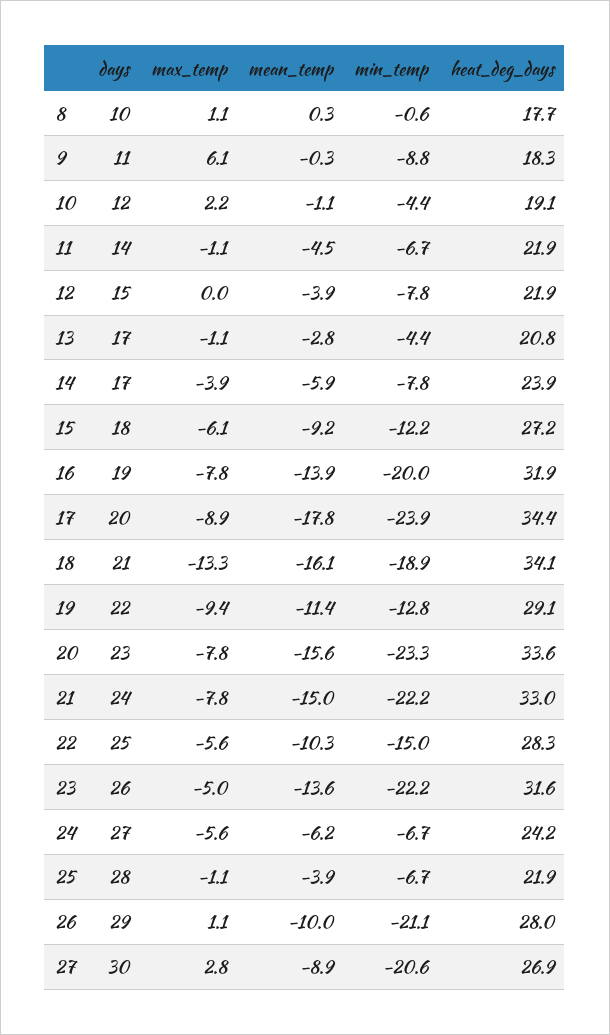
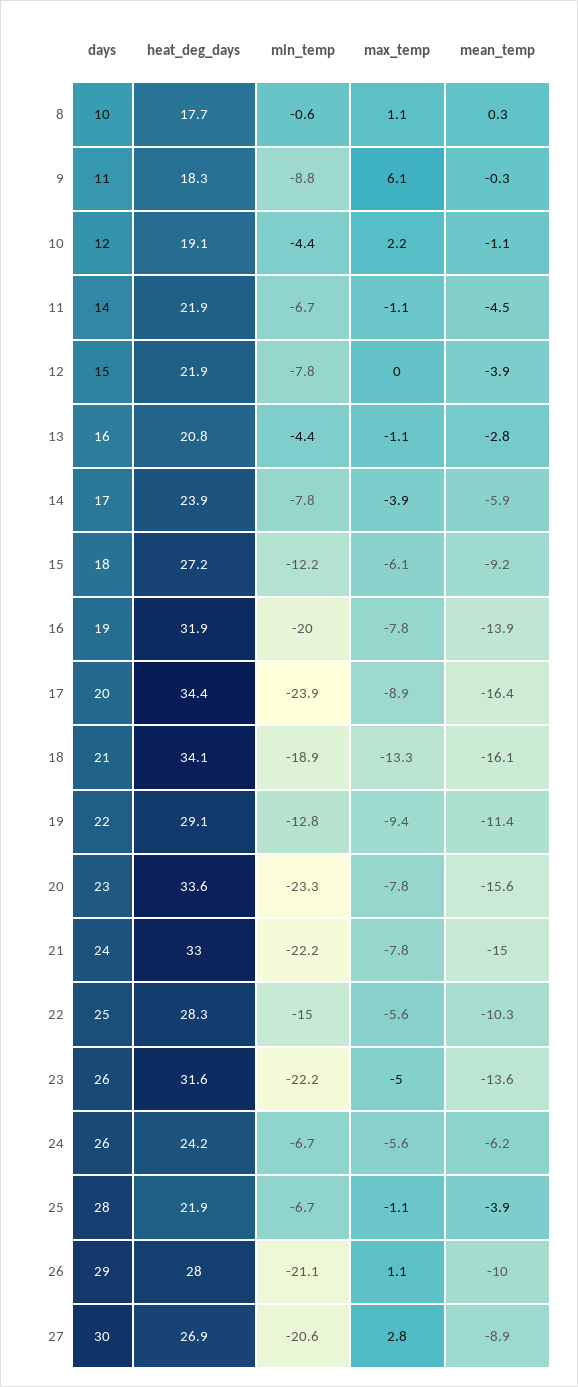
days, 13: 17 -> 16
mean_temp, 17: -17.8 -> -16.4
days, 24: 27 -> 26

